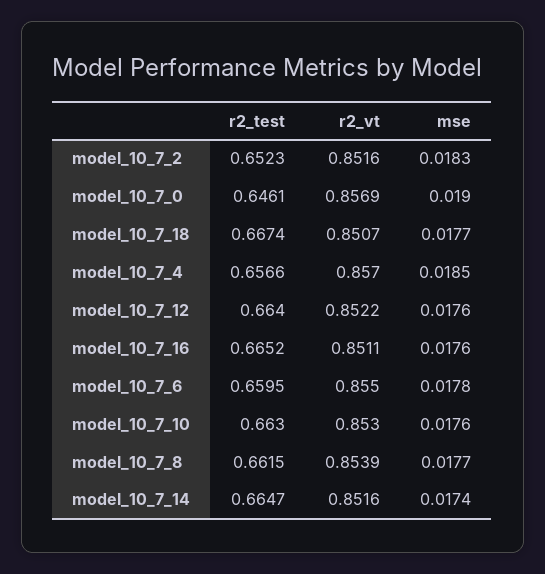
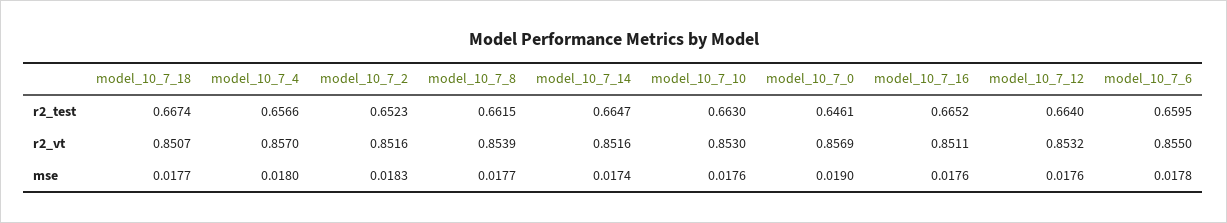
mse, model_10_7_4: 0.0185 -> 0.018
r2_vt, model_10_7_12: 0.8522 -> 0.8532

